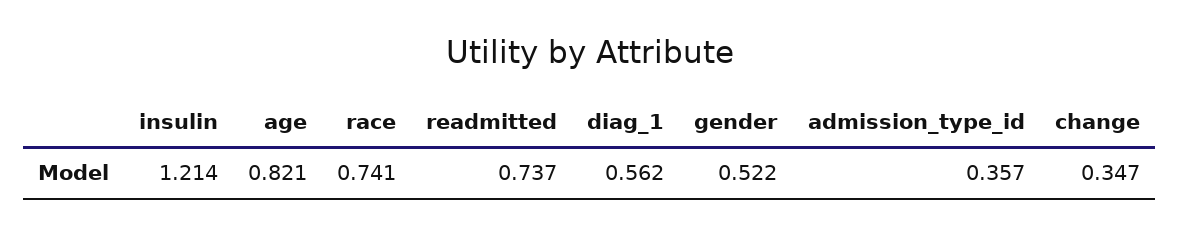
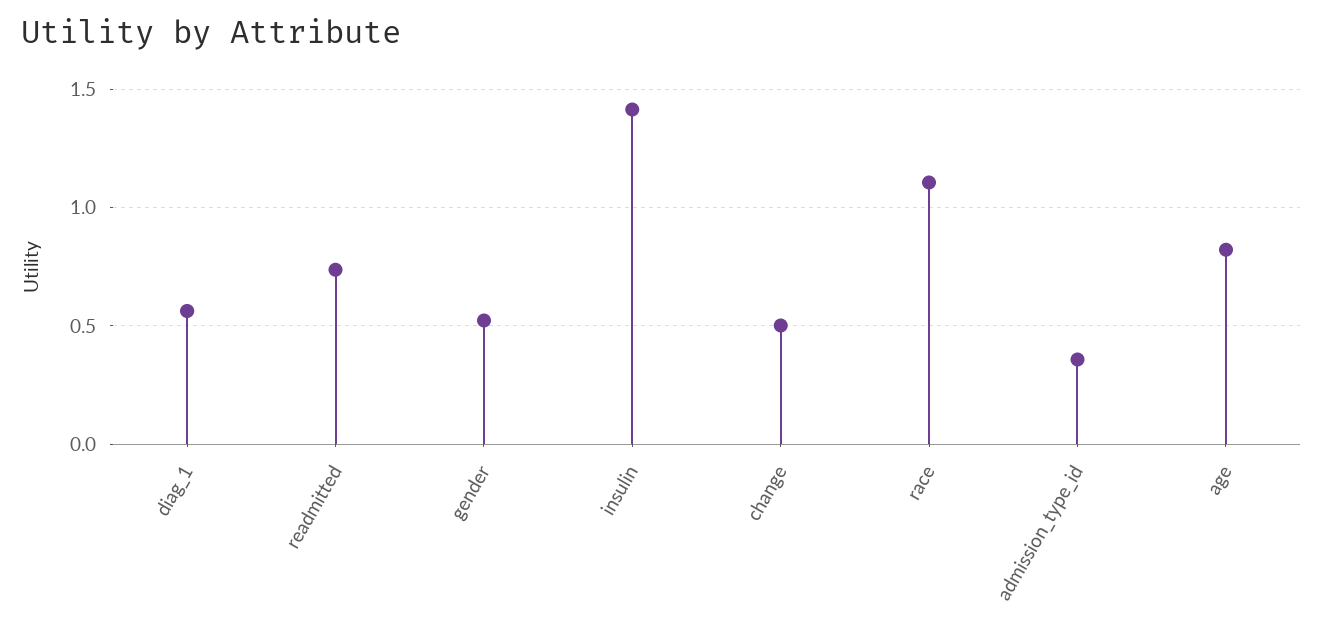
insulin: 1.214 -> 1.4
race: 0.741 -> 1.1
change: 0.347 -> 0.5

